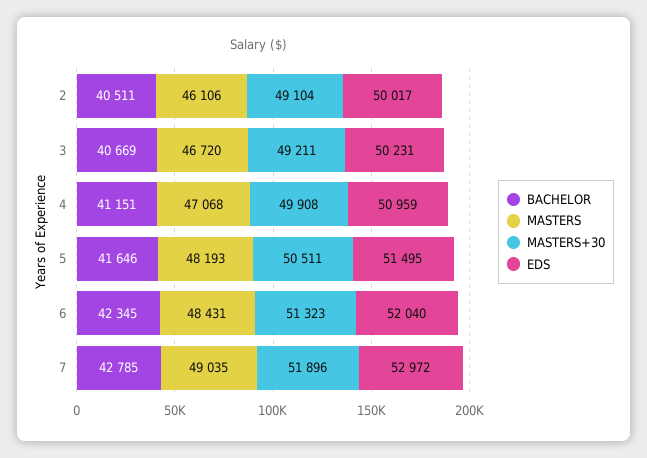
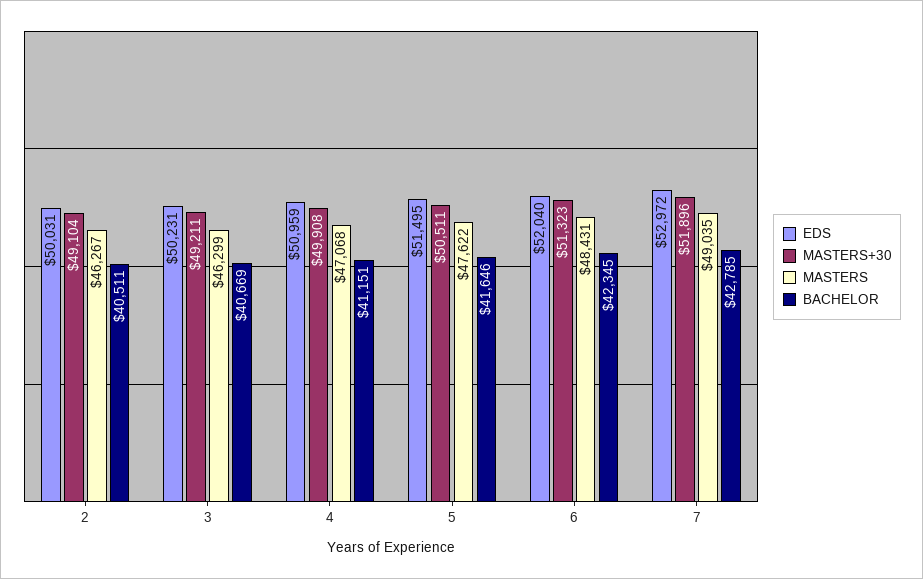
MASTERS, 2: 46106 -> 46267
EDS, 2: 50017 -> 50031
MASTERS, 3: 46720 -> 46299
MASTERS, 5: 48193 -> 47622

